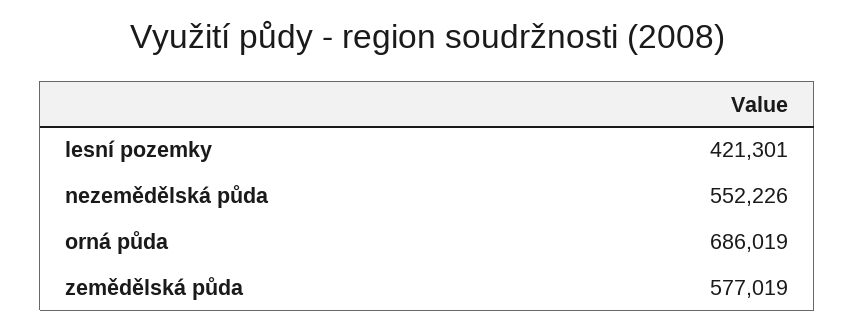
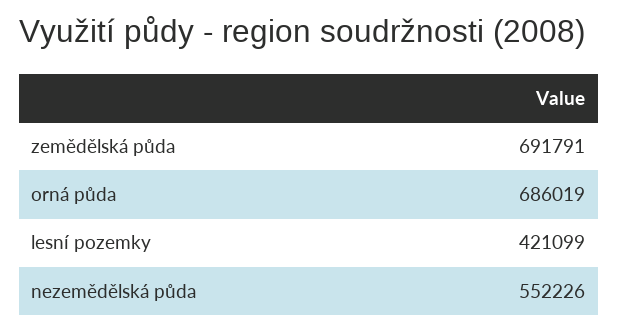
lesní pozemky: 421301 -> 421099
zemědělská půda: 577019 -> 691791

